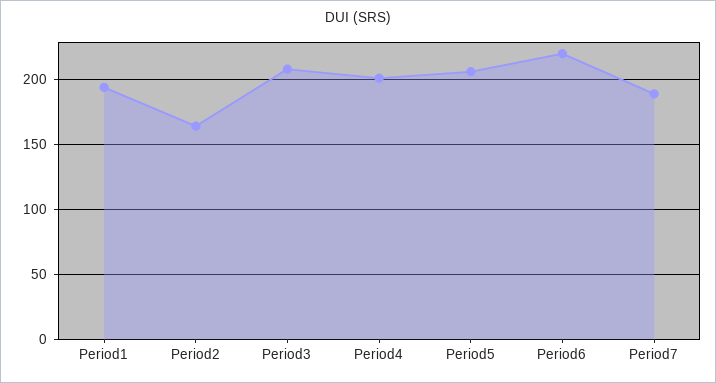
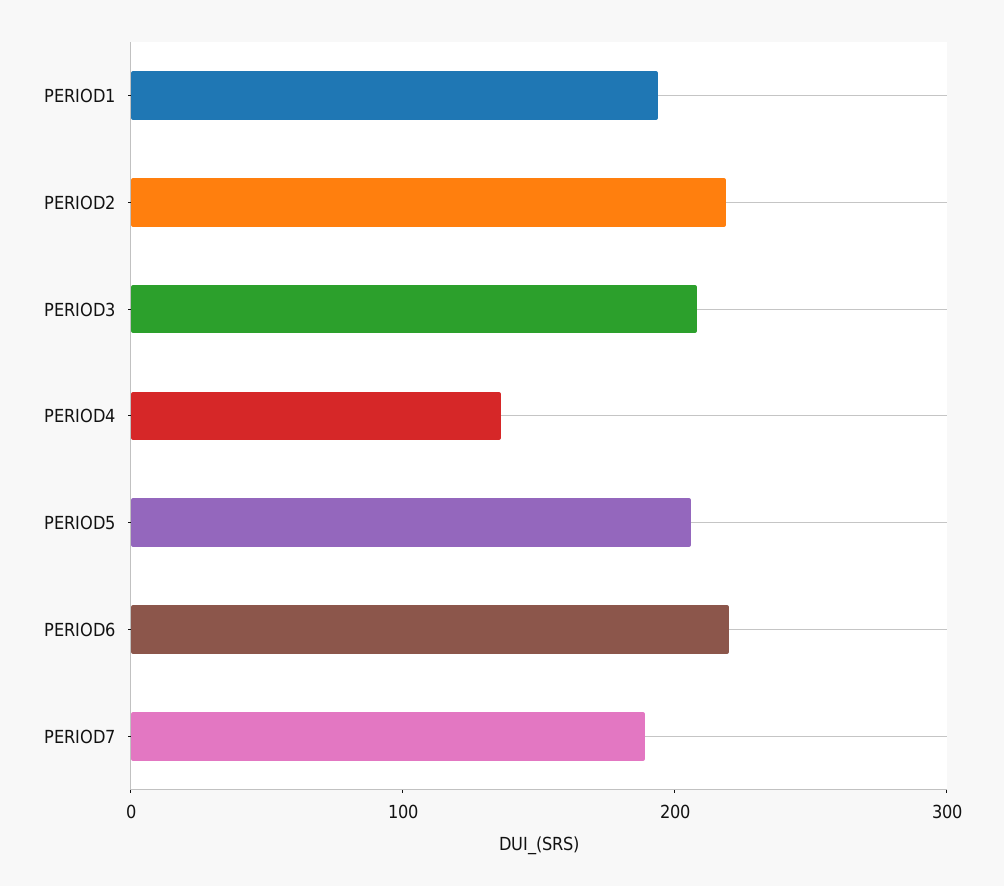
Period2: 165 -> 220
Period4: 200 -> 140

